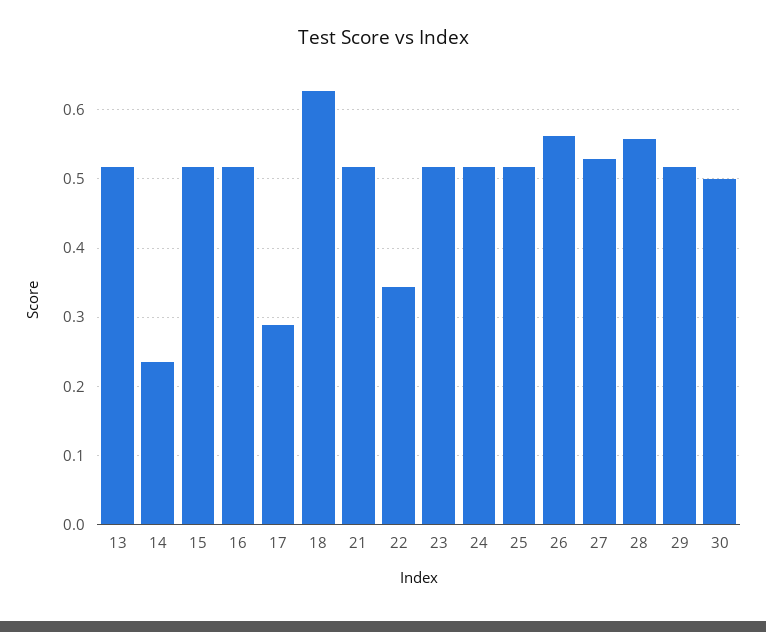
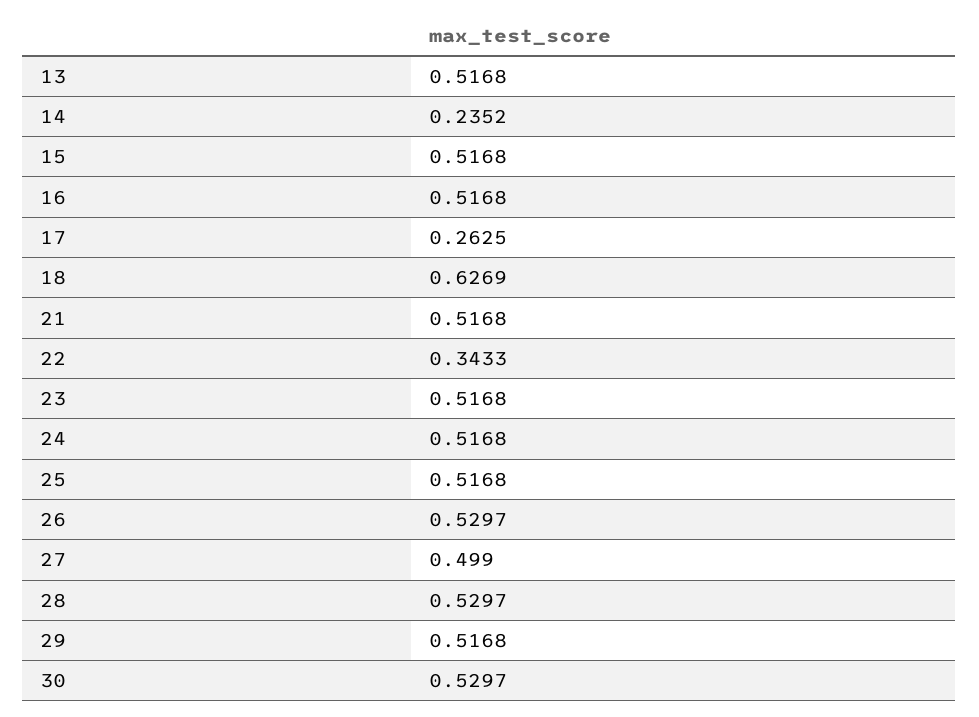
17: 0.29 -> 0.2625
26: 0.56 -> 0.5297
27: 0.53 -> 0.499
28: 0.56 -> 0.5297
30: 0.5 -> 0.5297

